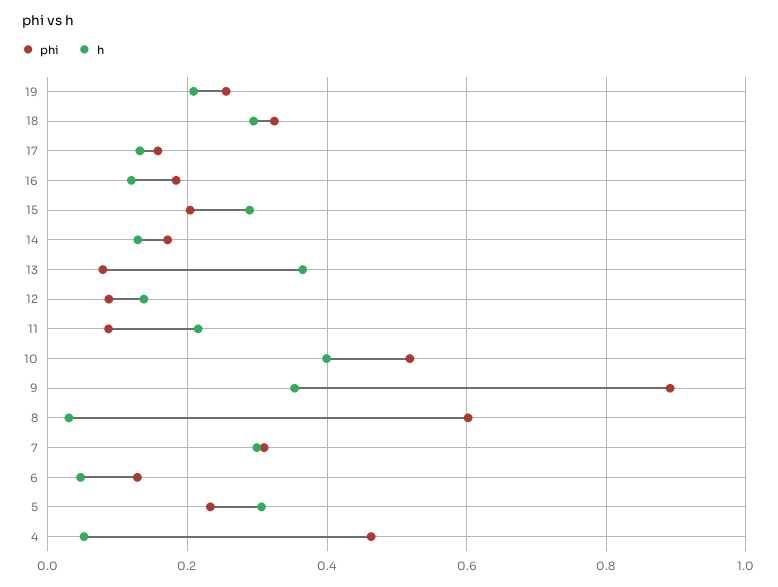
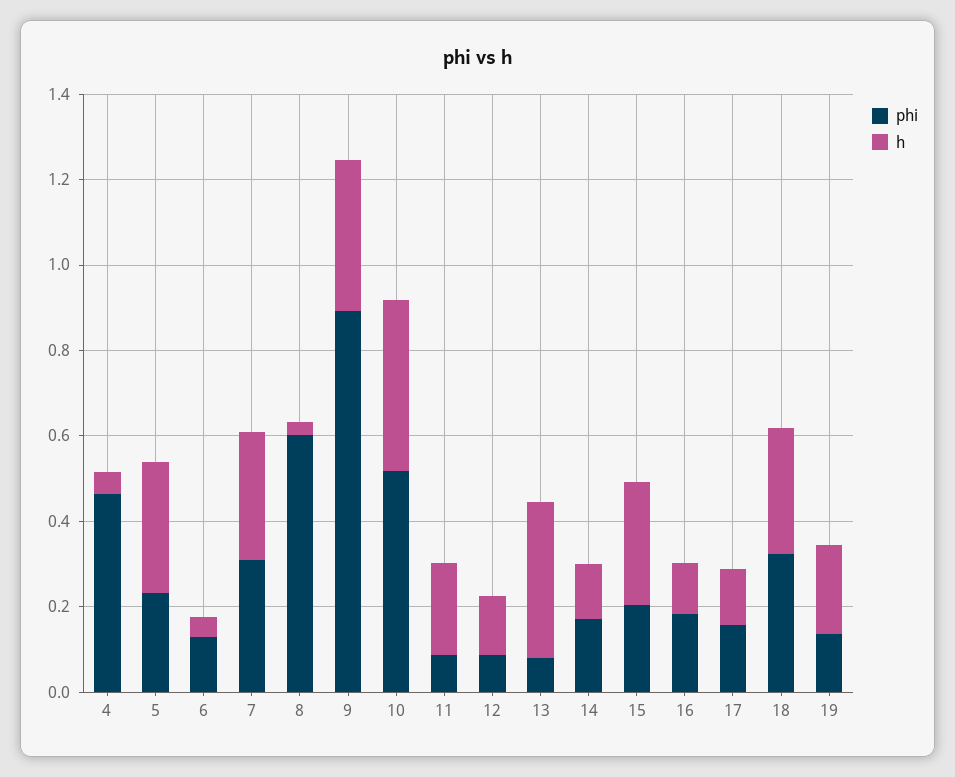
phi, 19: 0.26 -> 0.15

